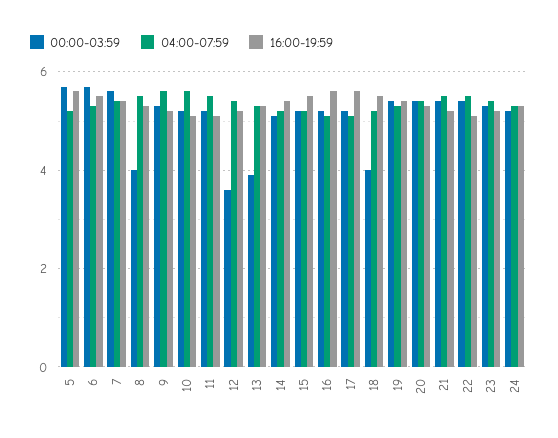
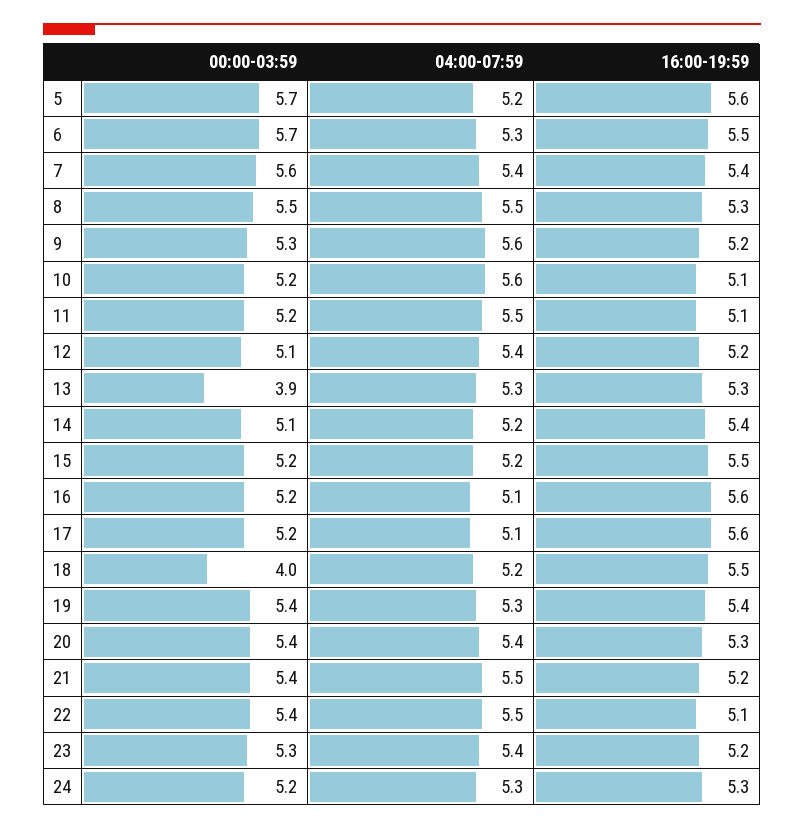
00:00-03:59, 8: 4 -> 5.5
00:00-03:59, 12: 3.5 -> 5.1

